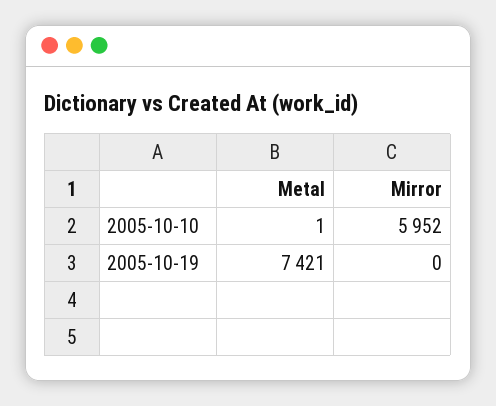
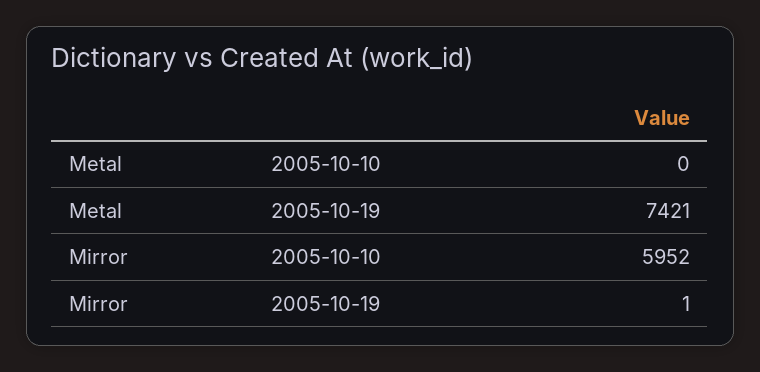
Metal, 2005-10-10: 1 -> 0
Mirror, 2005-10-19: 0 -> 1

